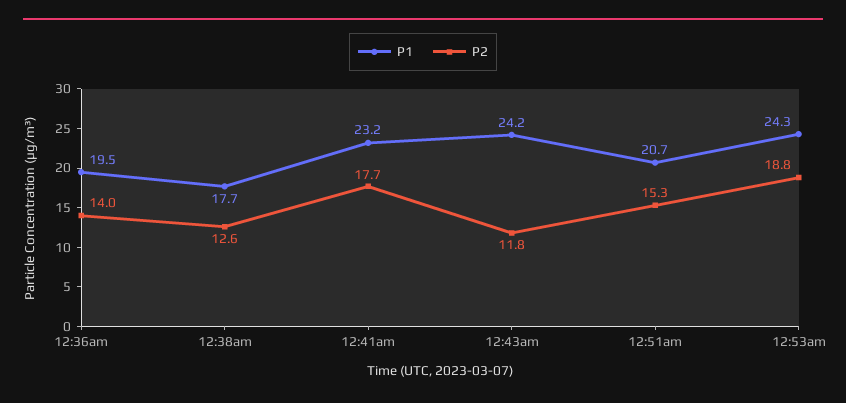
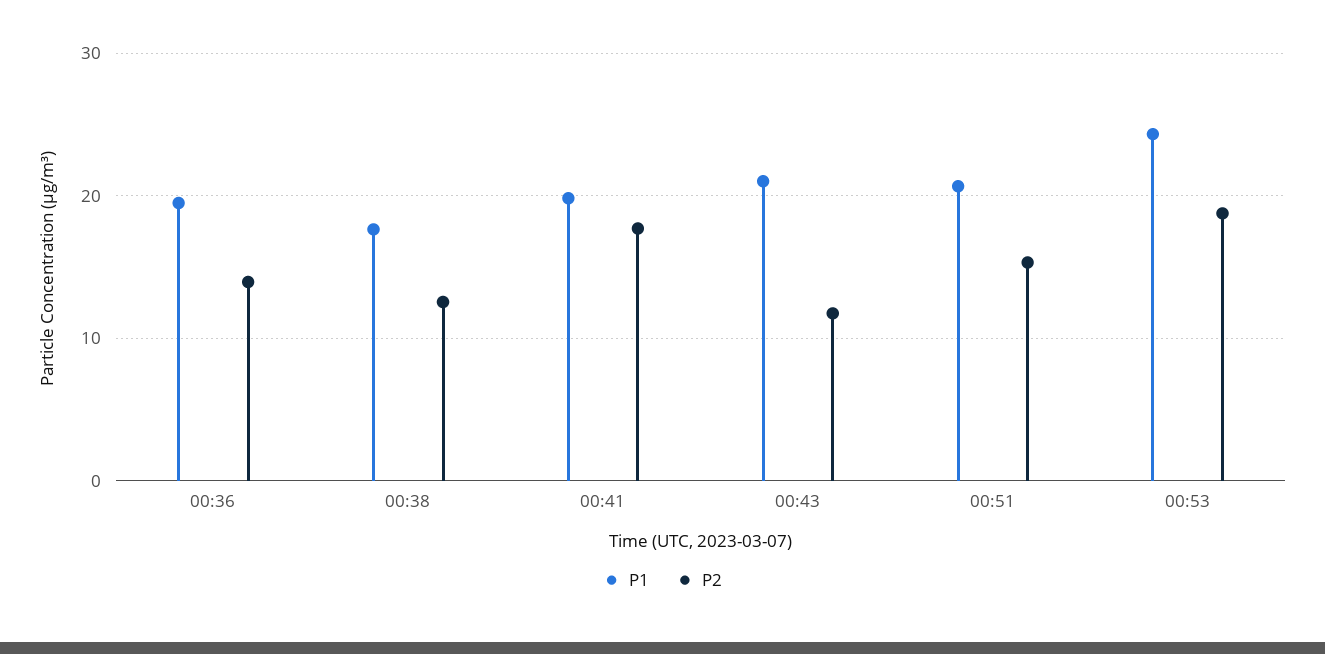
P1, 12:41am: 23.2 -> 20
P1, 12:43am: 24.2 -> 21

